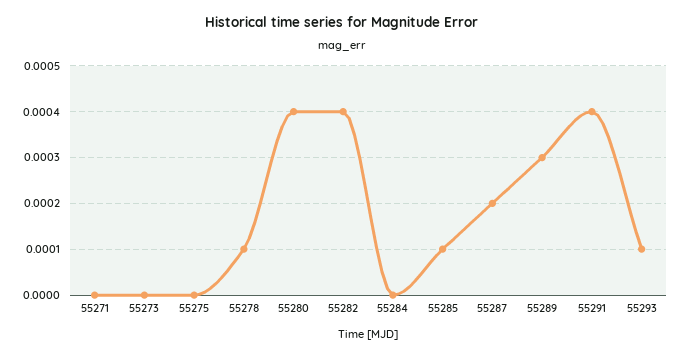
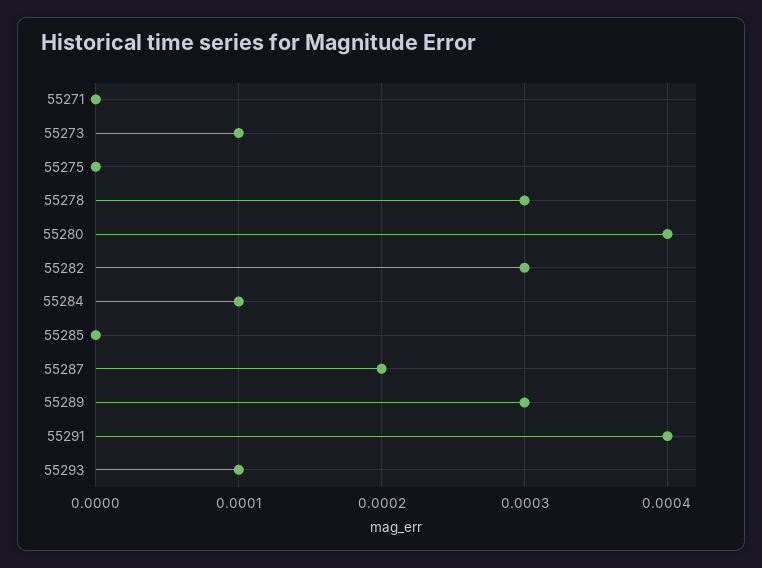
55273: 0 -> 0.0001
55278: 0.0001 -> 0.0003
55282: 0.0004 -> 0.0003
55284: 0 -> 0.0001
55285: 0.0001 -> 0

